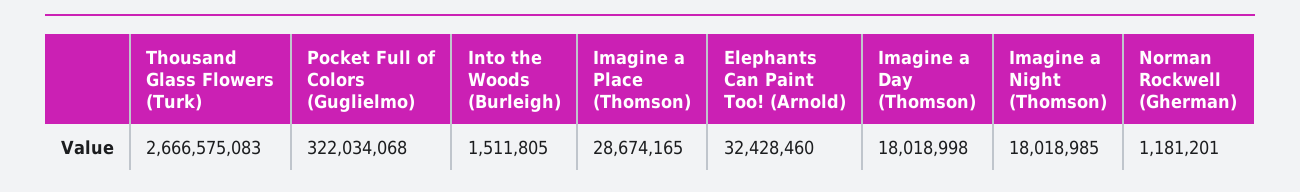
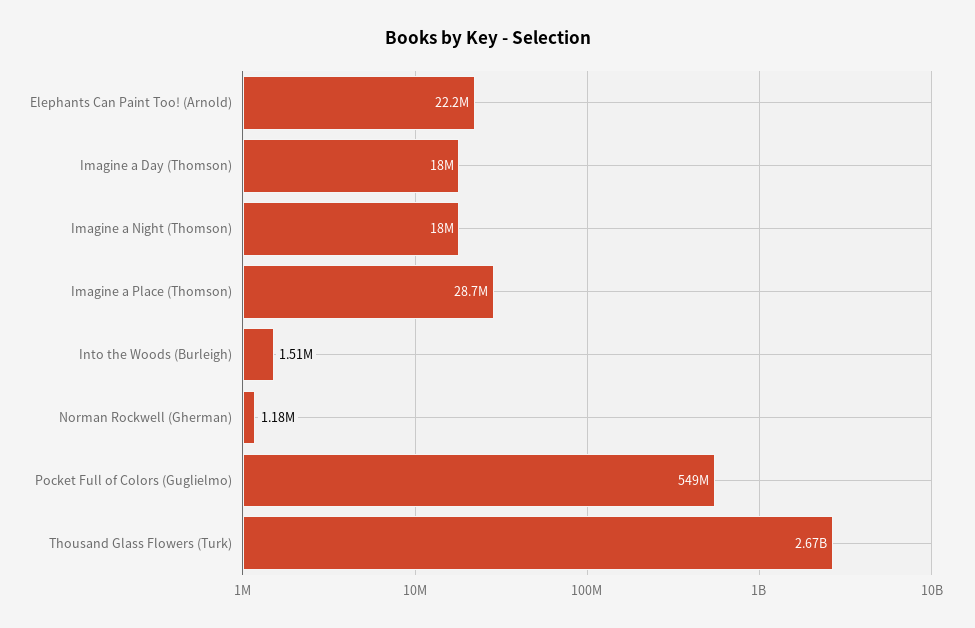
Pocket Full of Colors (Guglielmo): 322034068 -> 549000000
Elephants Can Paint Too! (Arnold): 32428460 -> 22200000

